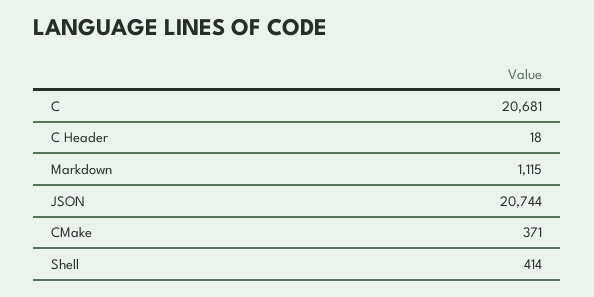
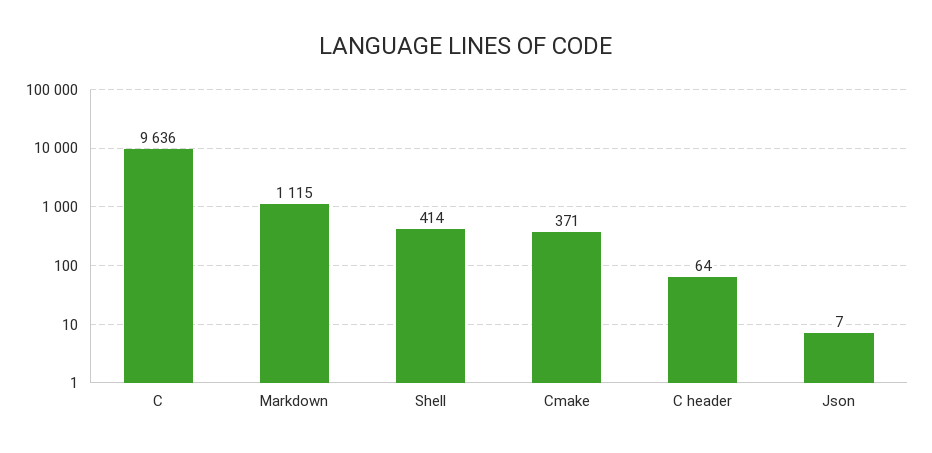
C: 20681 -> 9636
C Header: 18 -> 64
JSON: 20744 -> 7

